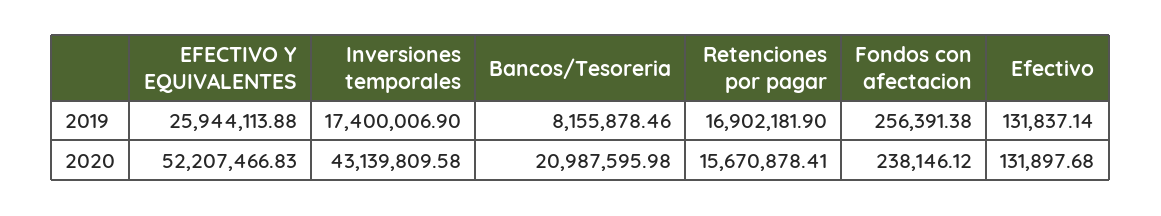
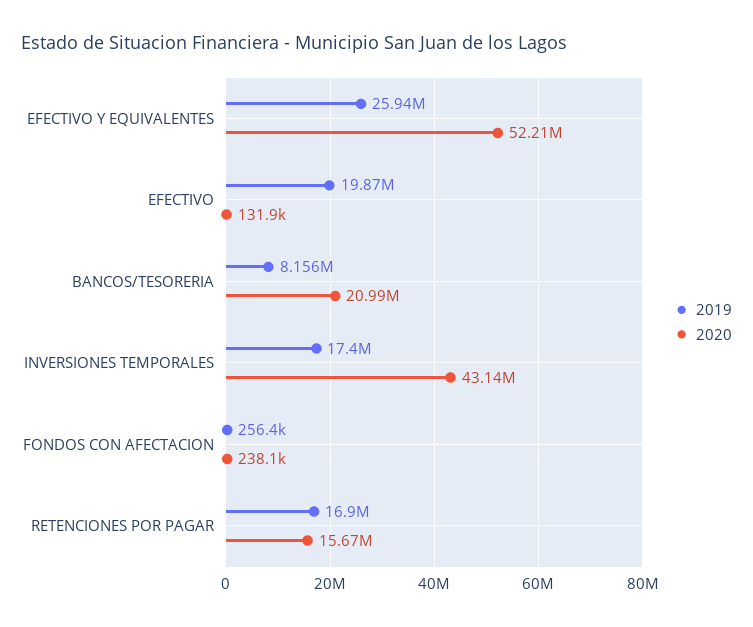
2019, Efectivo: 131837.14 -> 19870000

